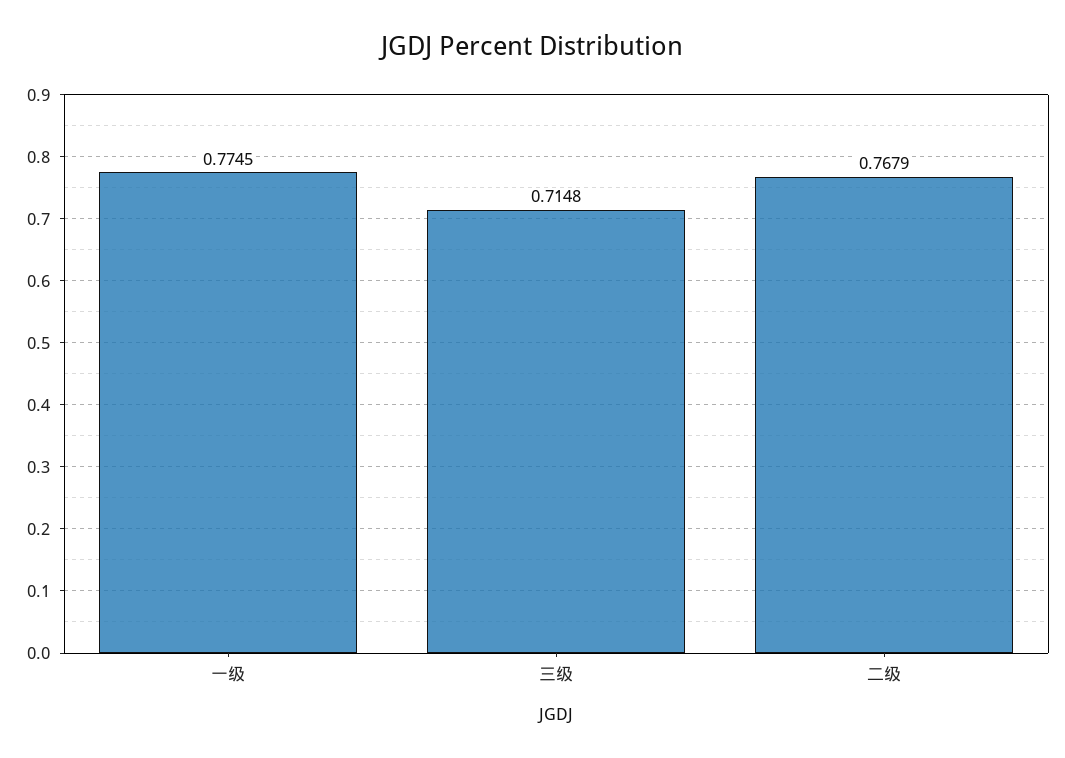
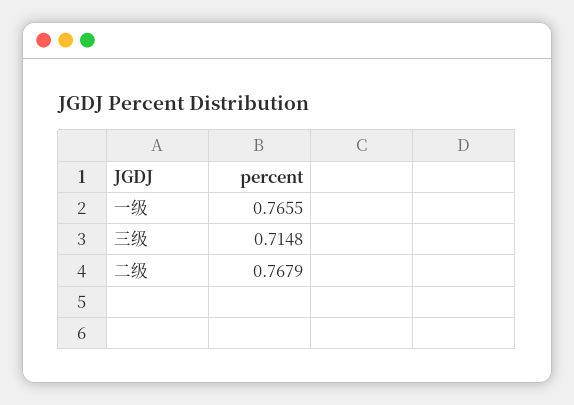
一级: 0.7745 -> 0.7655

